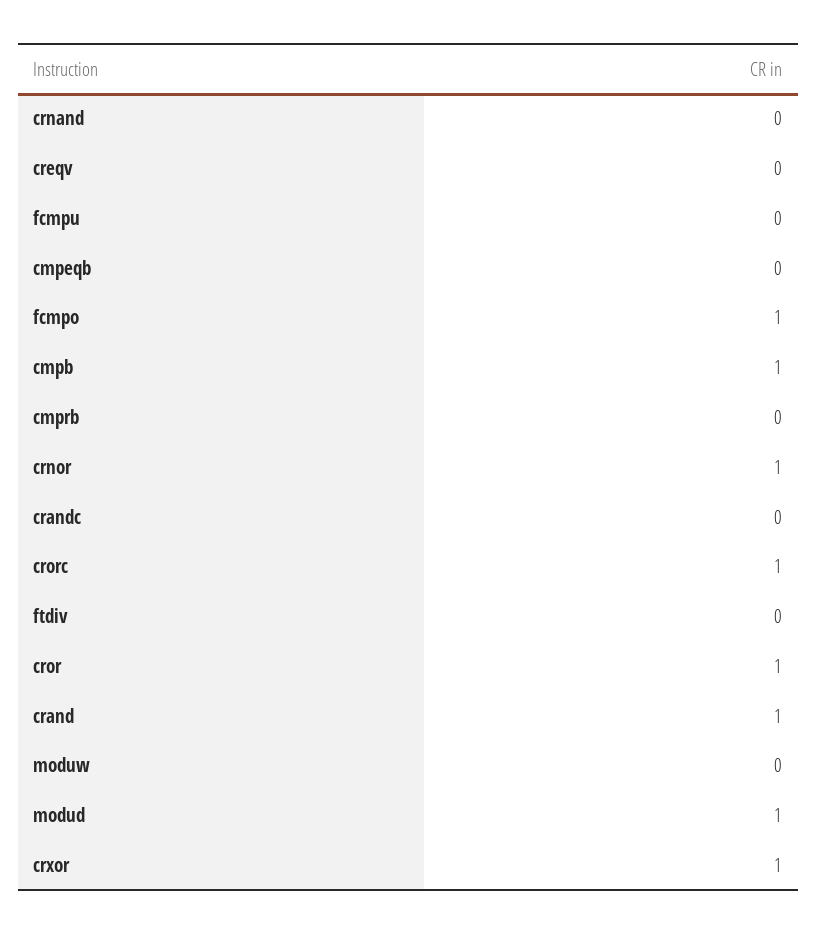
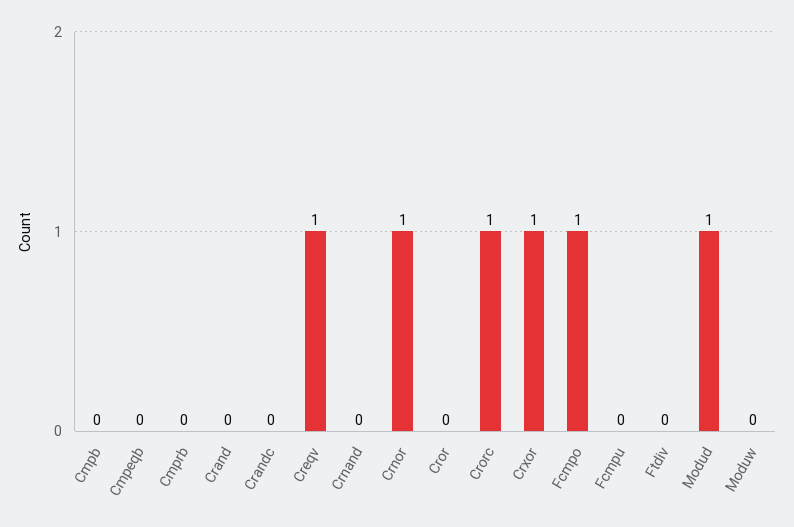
creqv: 0 -> 1
cmpb: 1 -> 0
cror: 1 -> 0
crand: 1 -> 0

